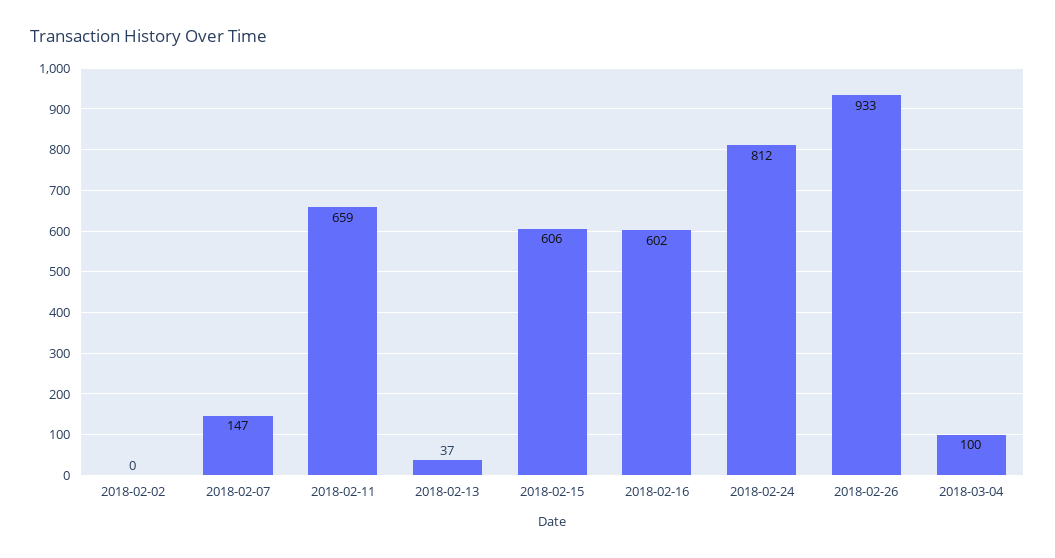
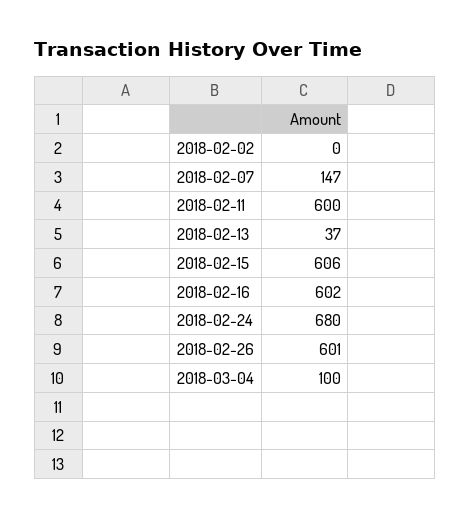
2018-02-11: 659 -> 600
2018-02-24: 812 -> 680
2018-02-26: 933 -> 601

